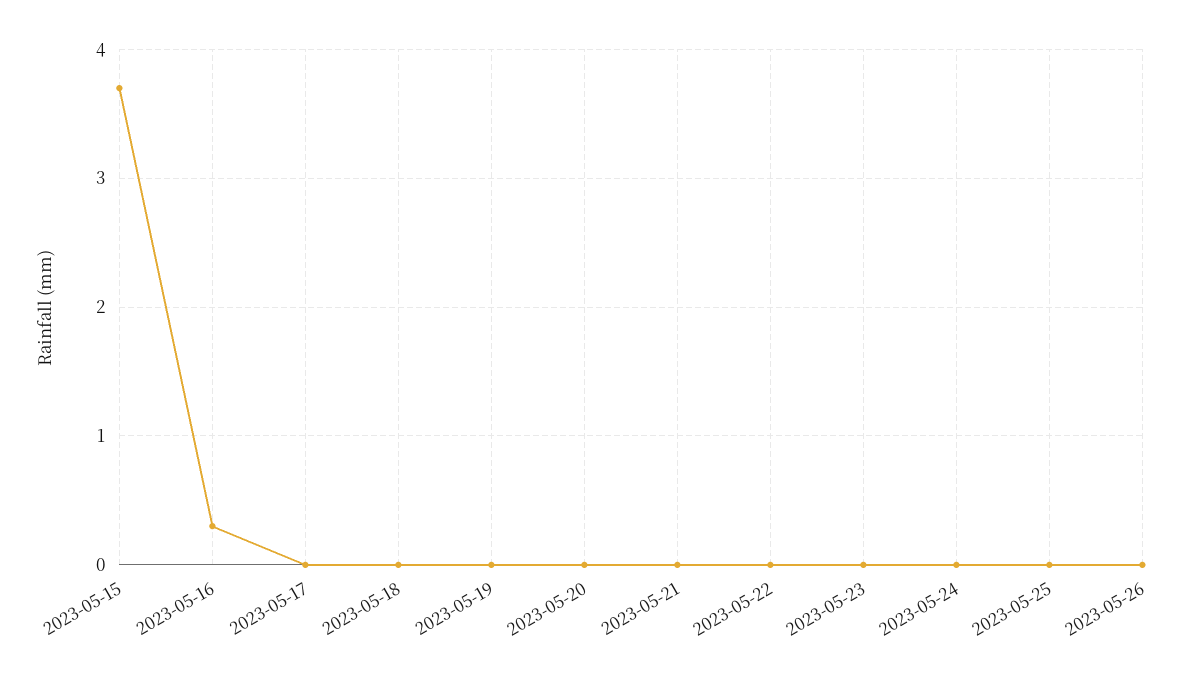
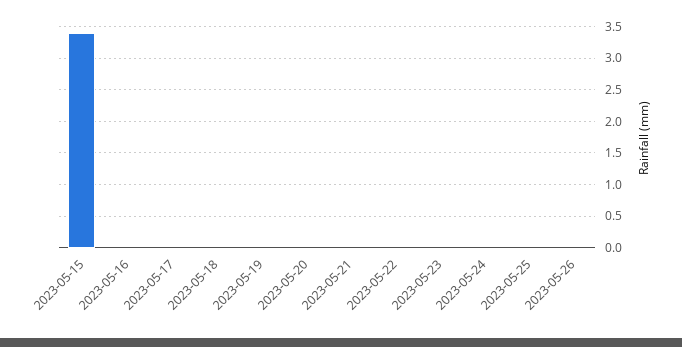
2023-05-15: 3.7 -> 3.4
2023-05-16: 0.3 -> 0

